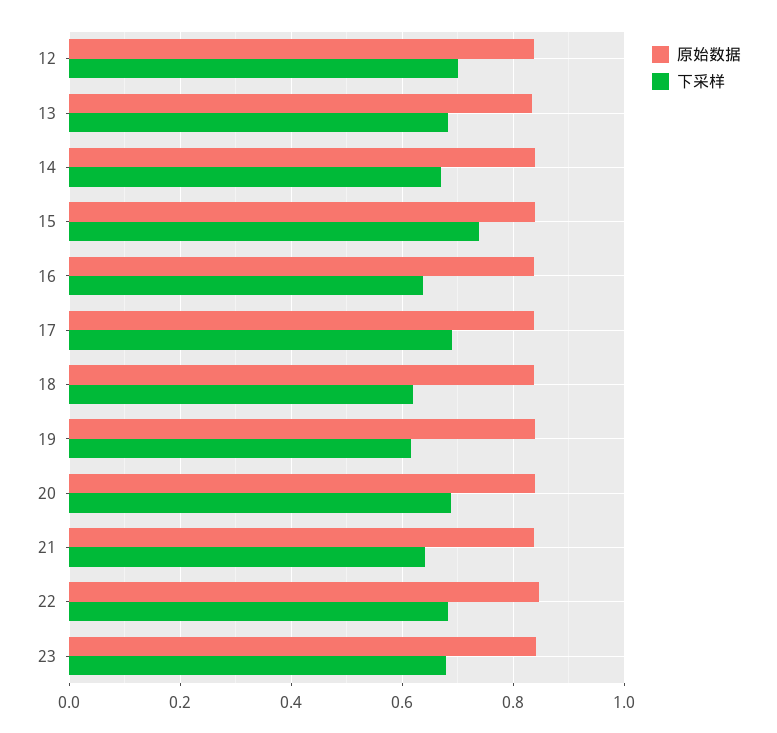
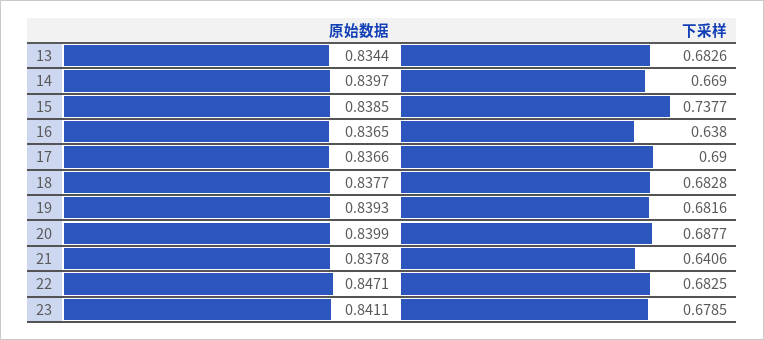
原始数据, 12: 0.84 -> none
下采样, 12: 0.7 -> none
下采样, 18: 0.62 -> 0.6828
下采样, 19: 0.62 -> 0.6816

